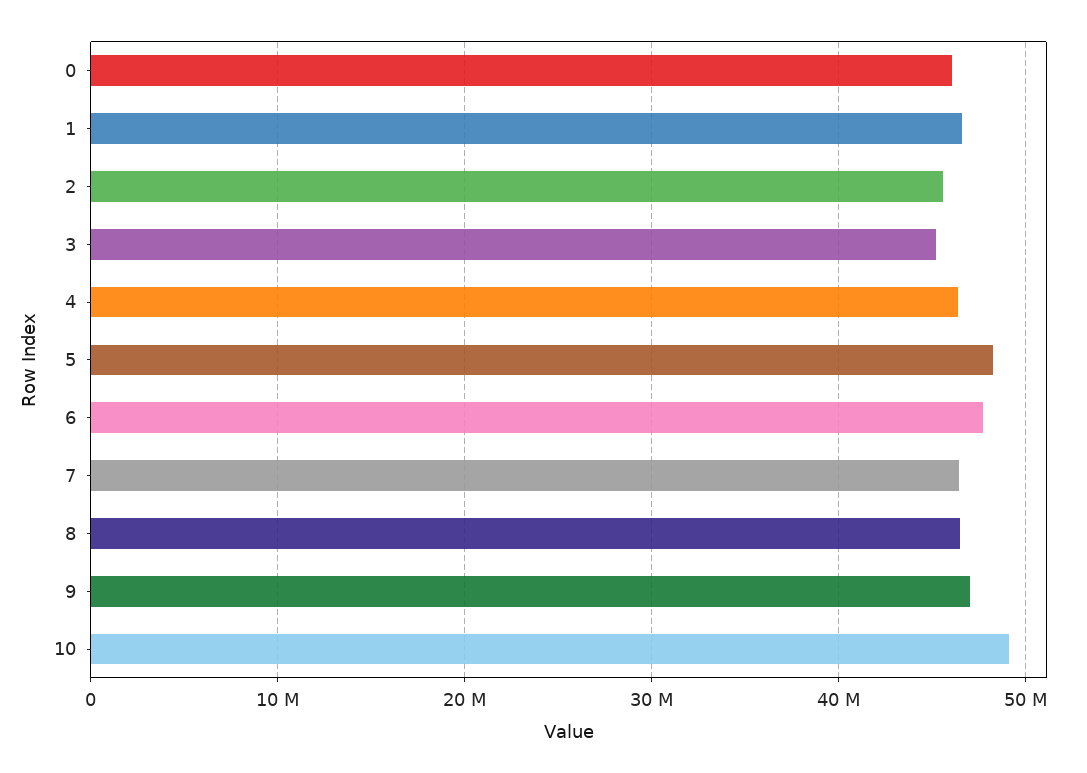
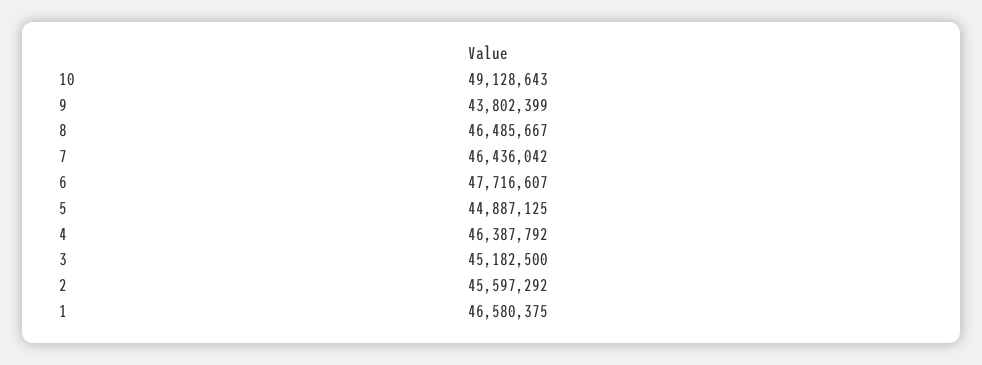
0: 46000000 -> none
5: 48000000 -> 44887125
9: 47000000 -> 43802399

